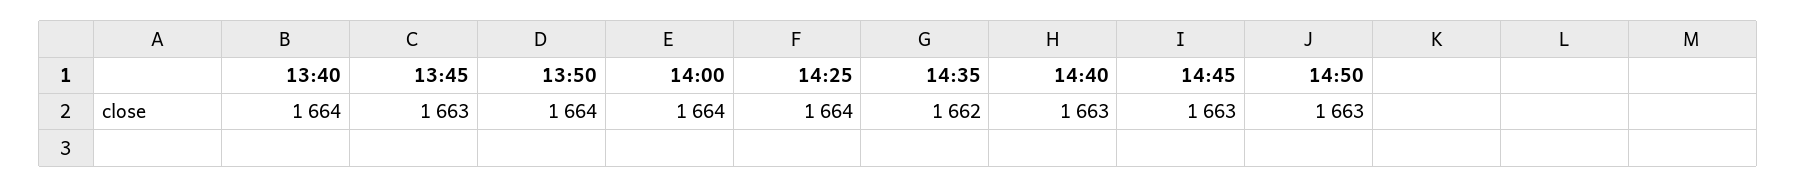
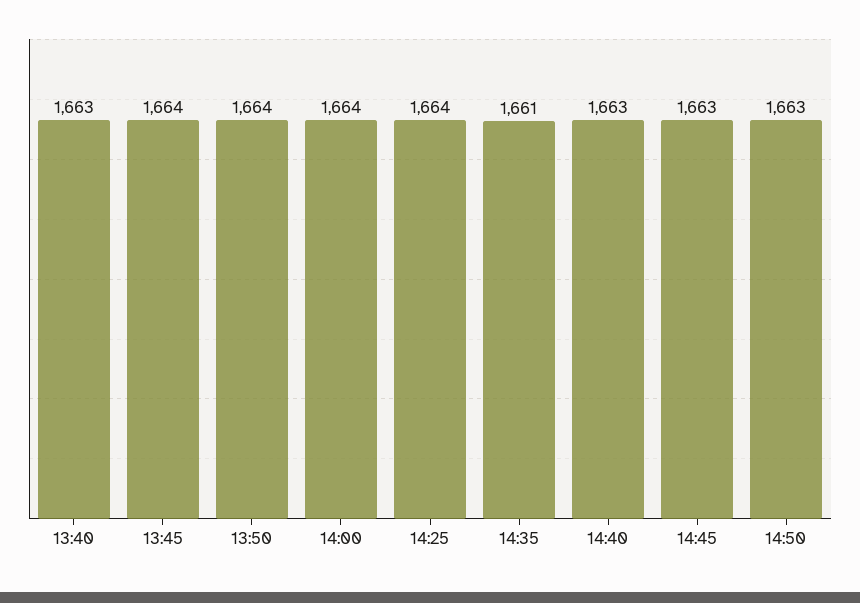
13:40: 1664 -> 1663
13:45: 1663 -> 1664
14:35: 1662 -> 1661

